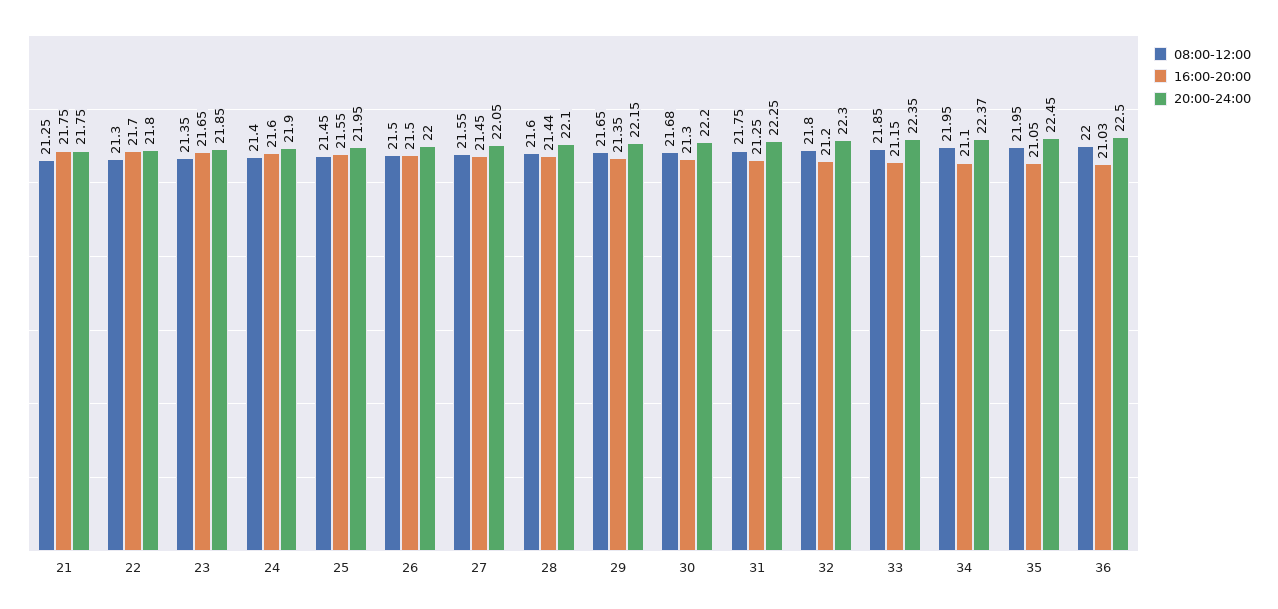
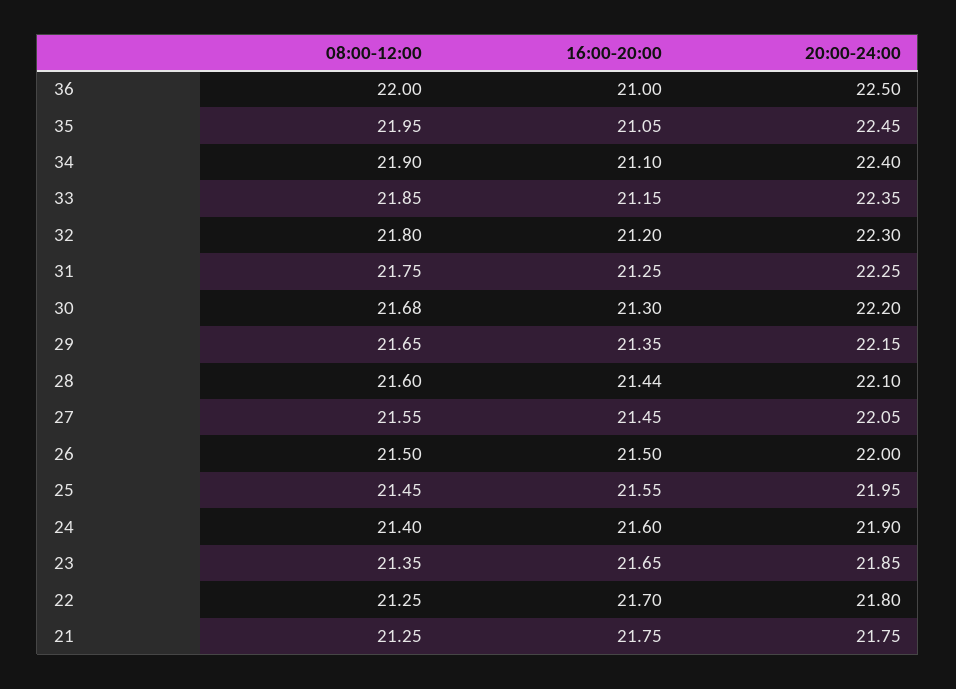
08:00-12:00, 22: 21.3 -> 21.25
08:00-12:00, 34: 21.95 -> 21.9
20:00-24:00, 34: 22.37 -> 22.4
16:00-20:00, 36: 21.03 -> 21

